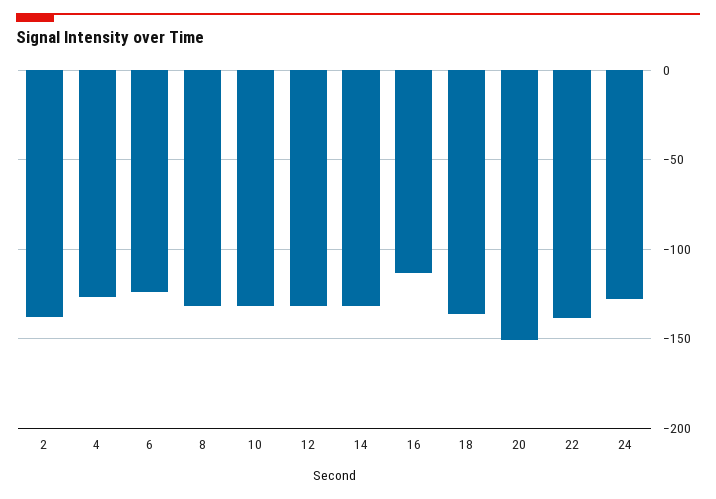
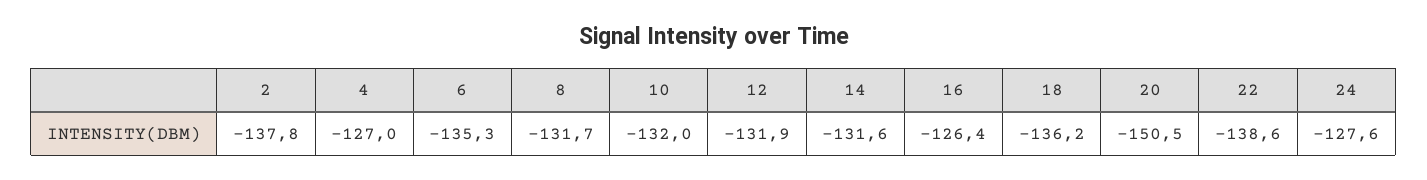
6: -125 -> -135.3
16: -115 -> -126.4

